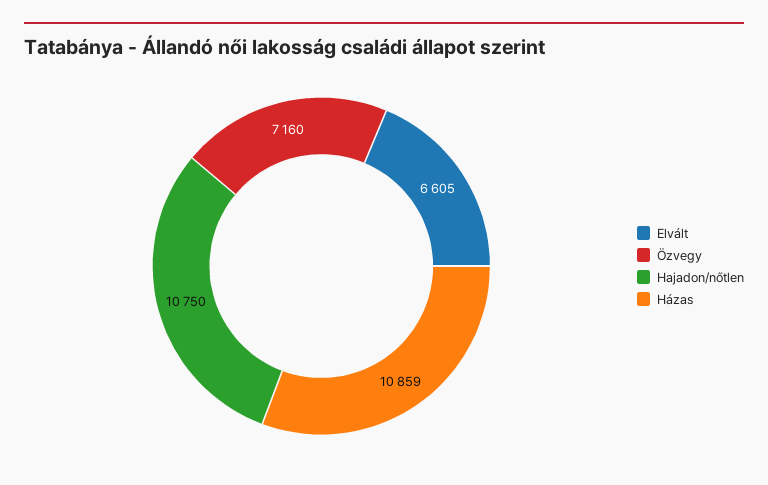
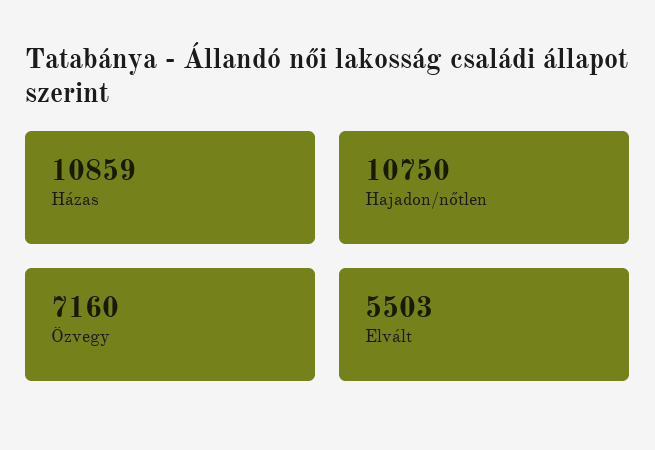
Elvált: 6605 -> 5503

